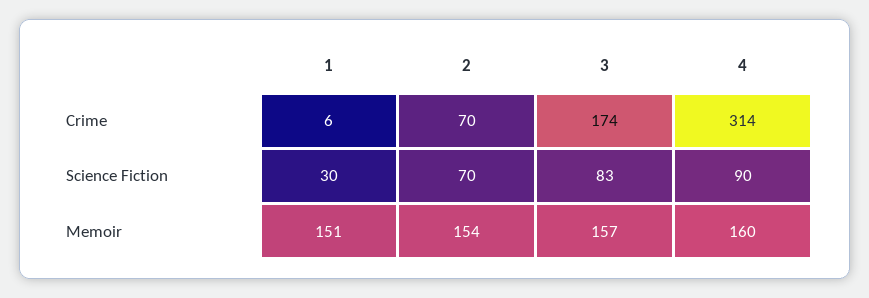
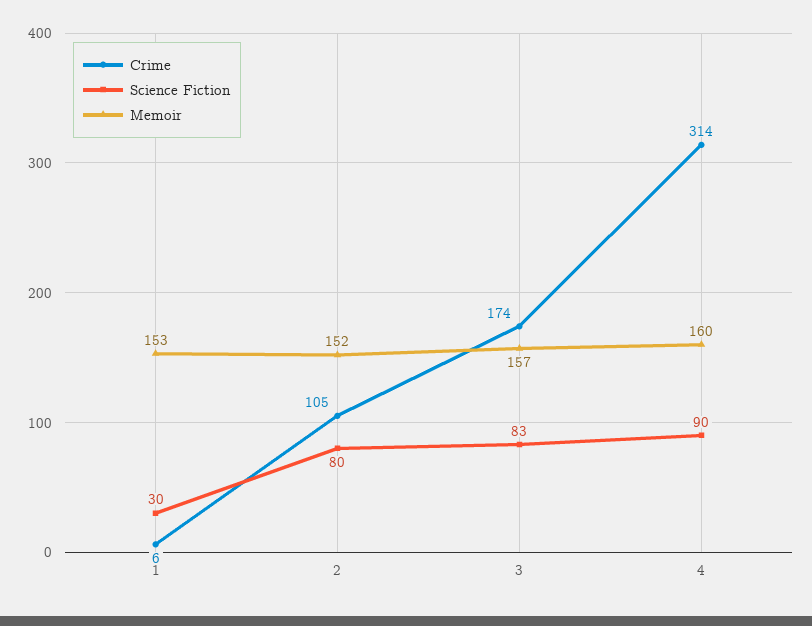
Crime, 2: 70 -> 105
Science Fiction, 2: 70 -> 80
Memoir, 1: 151 -> 153
Memoir, 2: 154 -> 152

